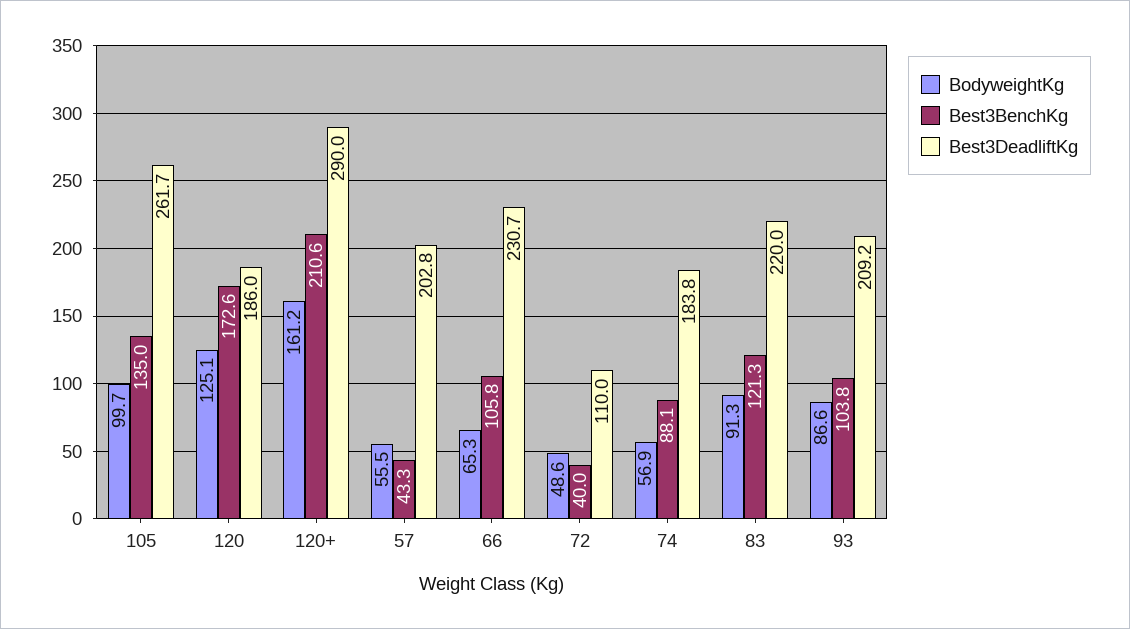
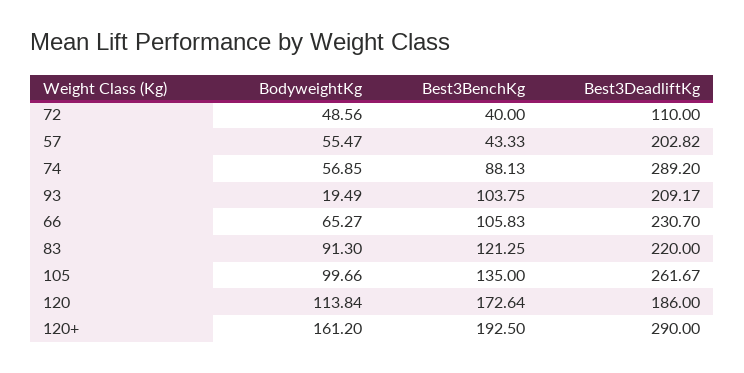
BodyweightKg, 120: 125.1 -> 113.84
Best3BenchKg, 120+: 210.6 -> 192.5
Best3DeadliftKg, 74: 183.8 -> 289.2
BodyweightKg, 93: 86.6 -> 19.49

